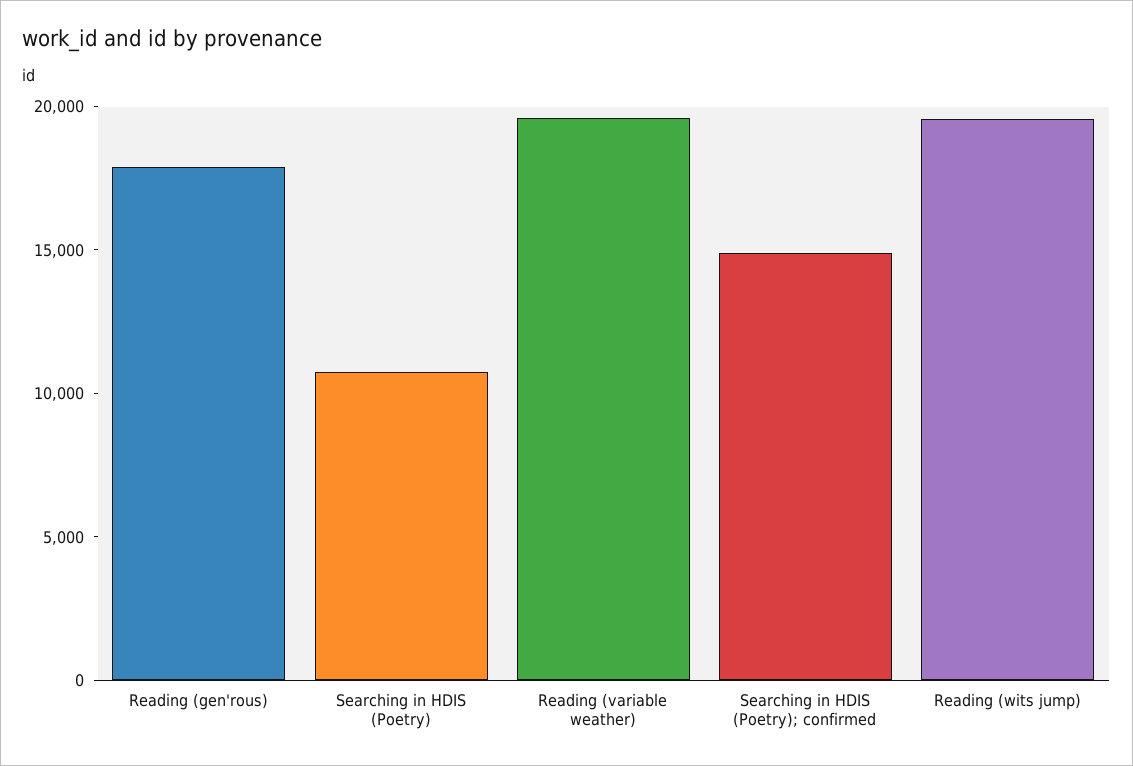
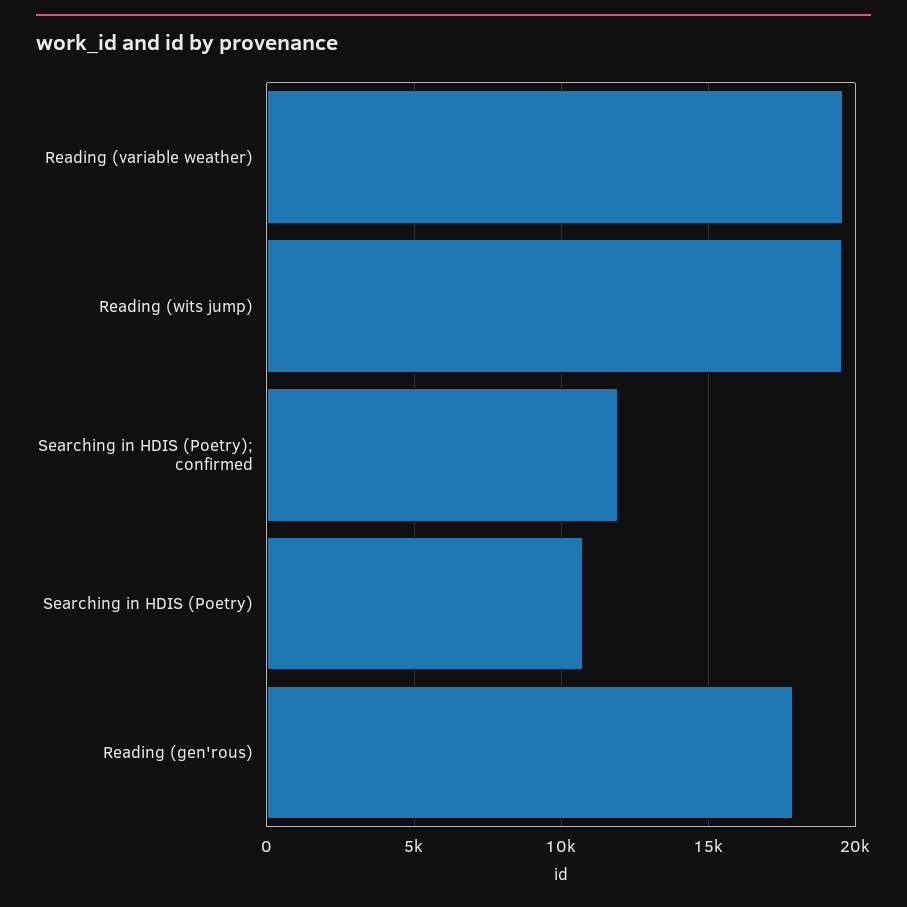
Searching in HDIS (Poetry); confirmed: 15000 -> 12000

